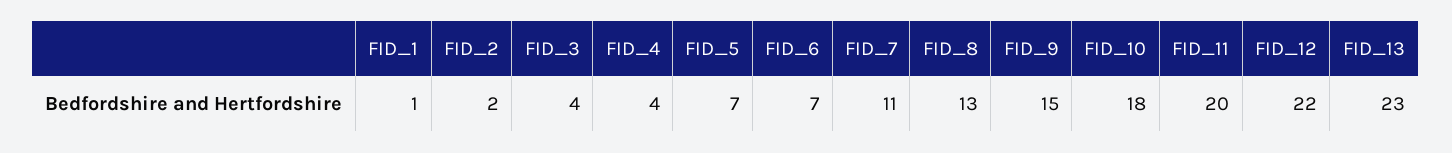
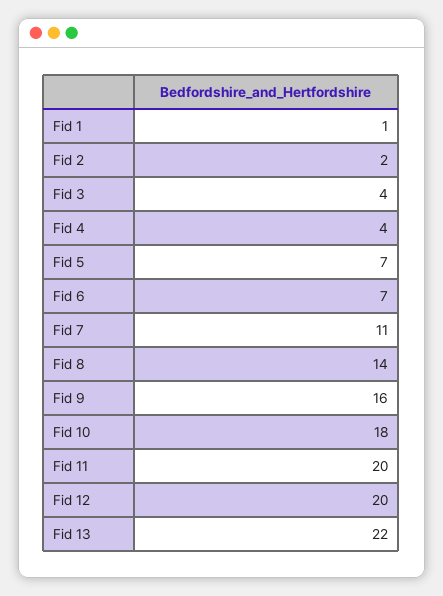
FID_8: 13 -> 14
FID_9: 15 -> 16
FID_12: 22 -> 20
FID_13: 23 -> 22

